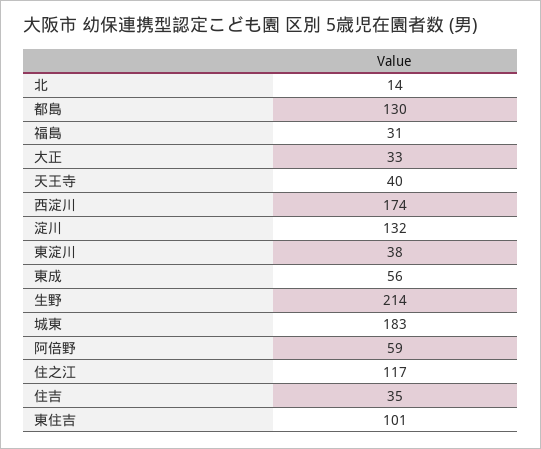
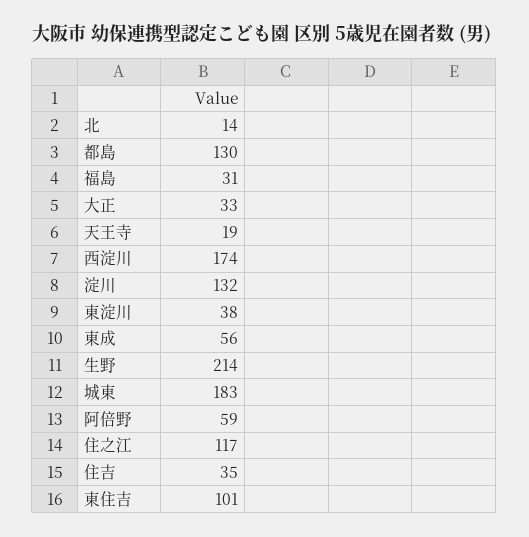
天王寺: 40 -> 19

